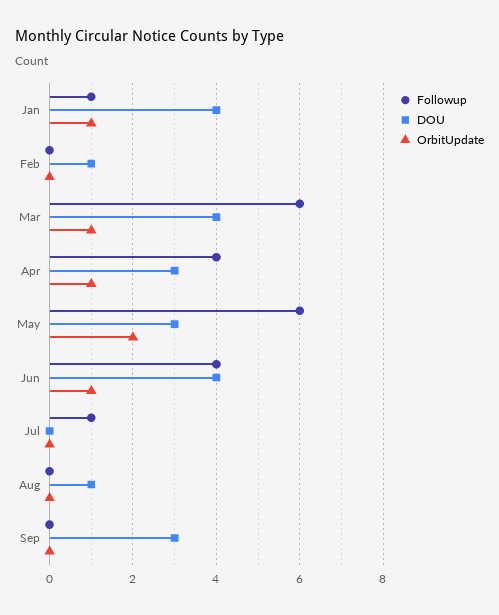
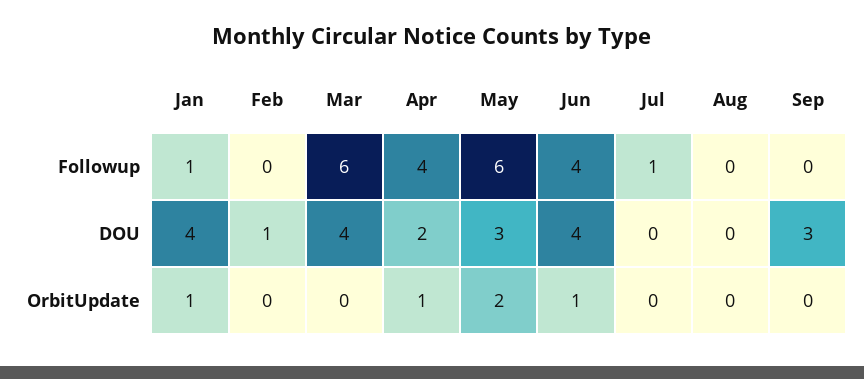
OrbitUpdate, Mar: 1 -> 0
DOU, Apr: 3 -> 2
DOU, Aug: 1 -> 0

